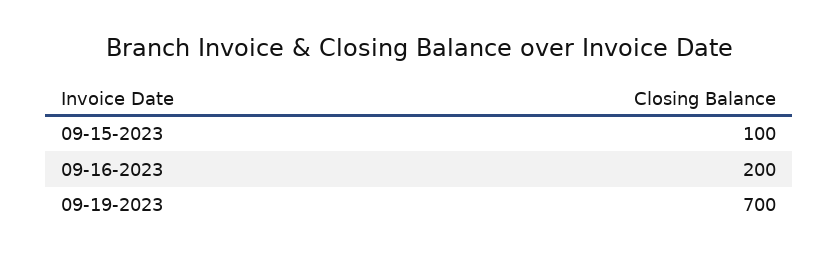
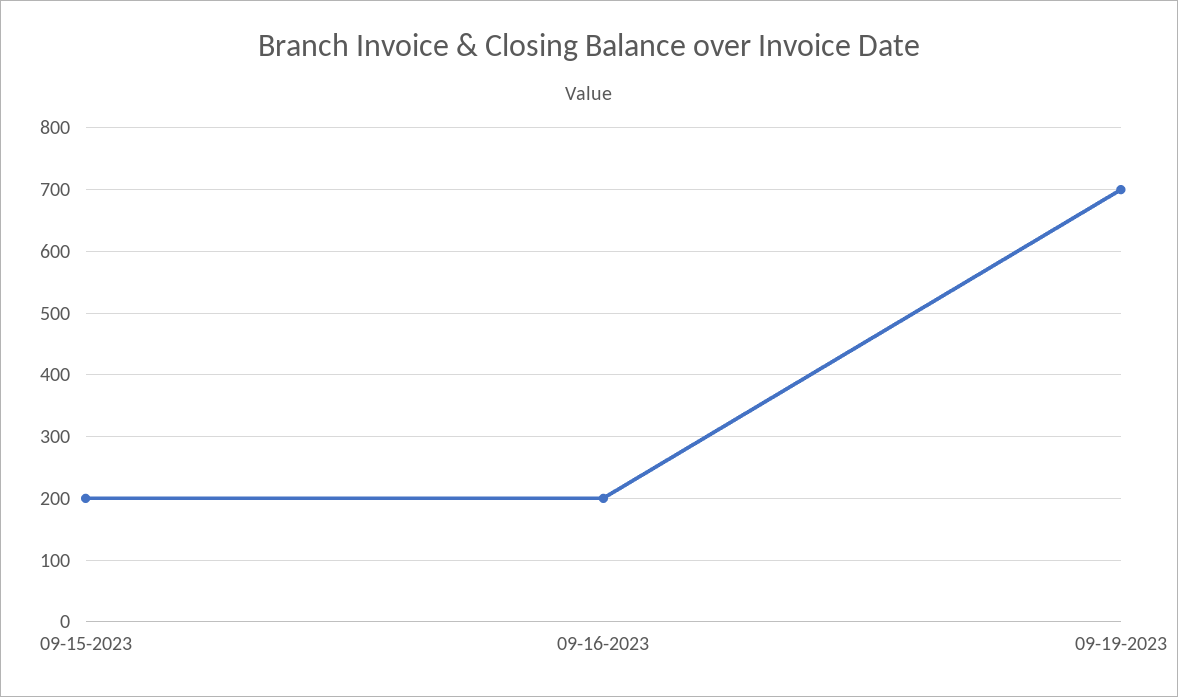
09-15-2023: 100 -> 200

